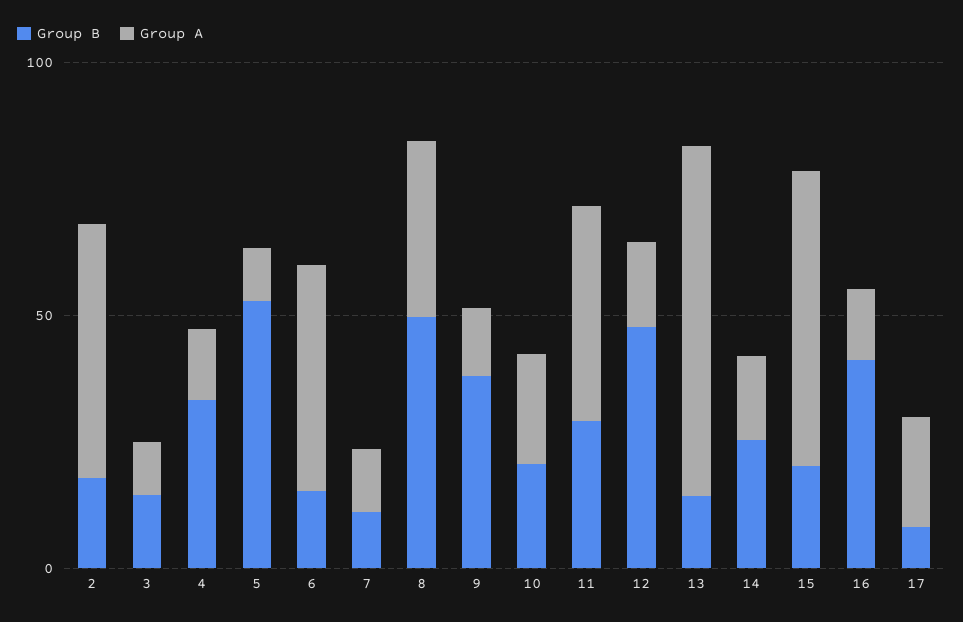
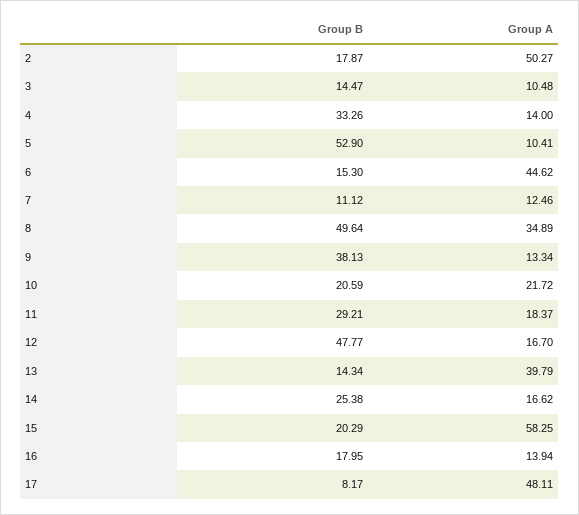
Group A, 11: 40 -> 18.37
Group A, 13: 70 -> 39.79
Group B, 16: 40 -> 17.95
Group A, 17: 20 -> 48.11

